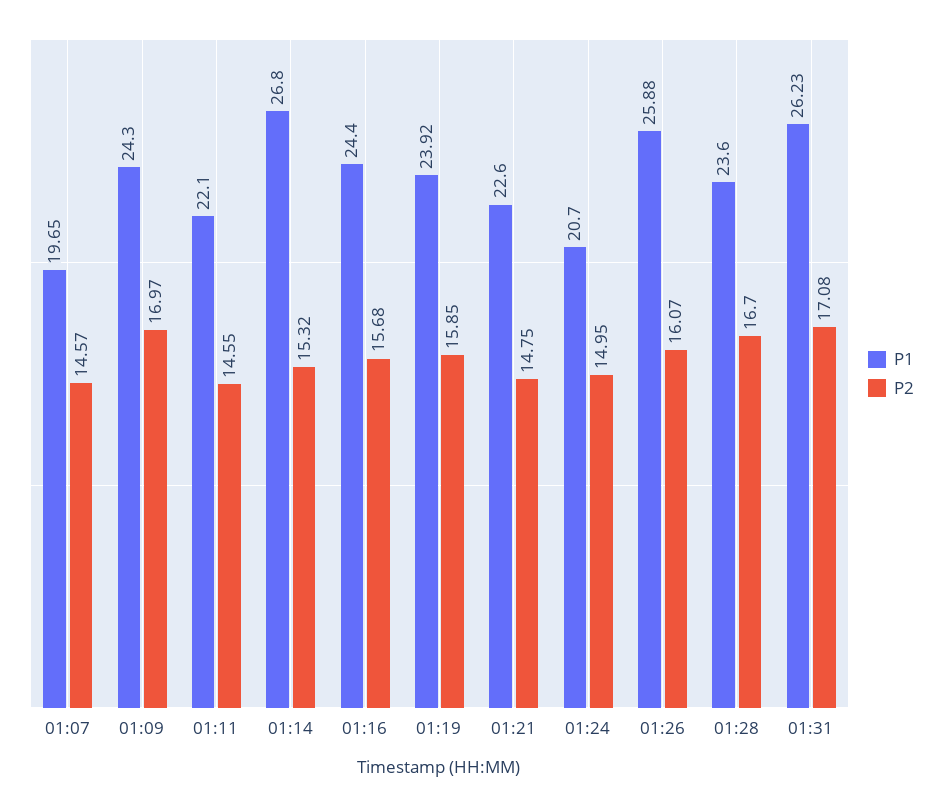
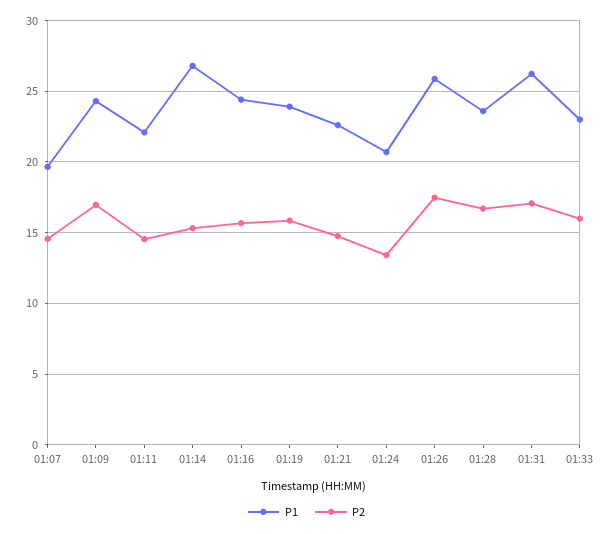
P2, 01:24: 14.95 -> 13.5
P2, 01:26: 16.07 -> 17.5
P1, 01:33: none -> 23
P2, 01:33: none -> 16

